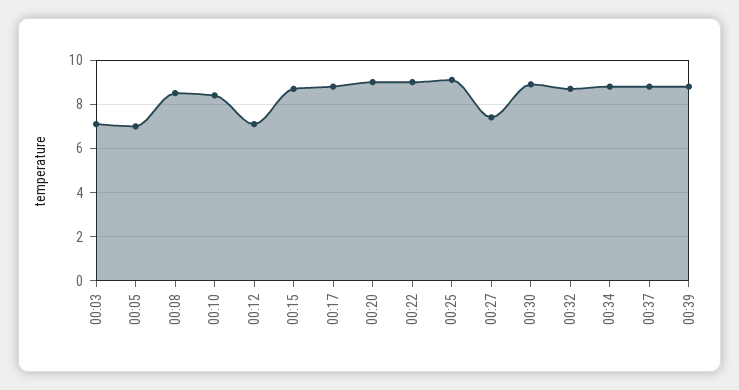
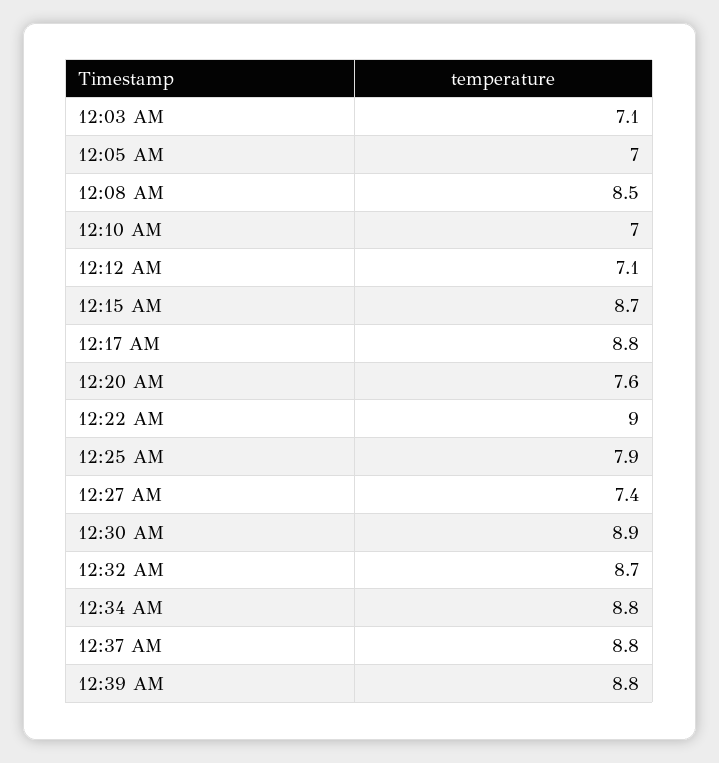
00:10: 8.5 -> 7
00:20: 9 -> 7.6
00:25: 9 -> 7.9

